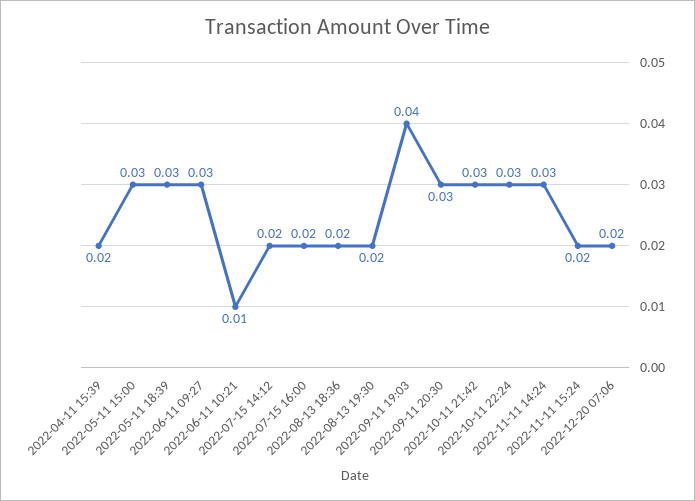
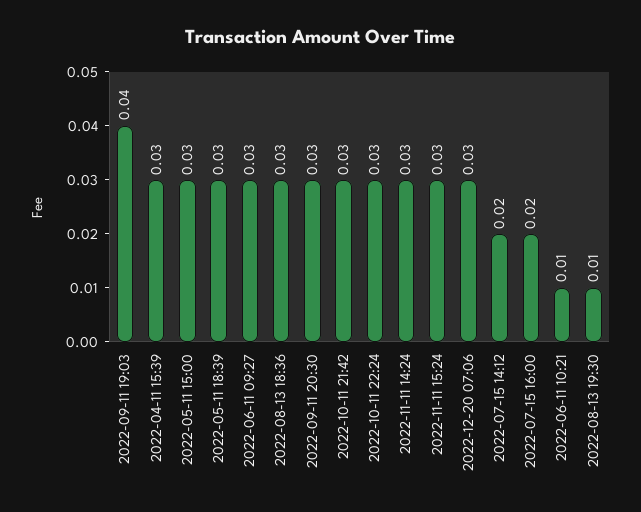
2022-04-11 15:39: 0.02 -> 0.03
2022-08-13 18:36: 0.02 -> 0.03
2022-08-13 19:30: 0.02 -> 0.01
2022-11-11 15:24: 0.02 -> 0.03
2022-12-20 07:06: 0.02 -> 0.03

